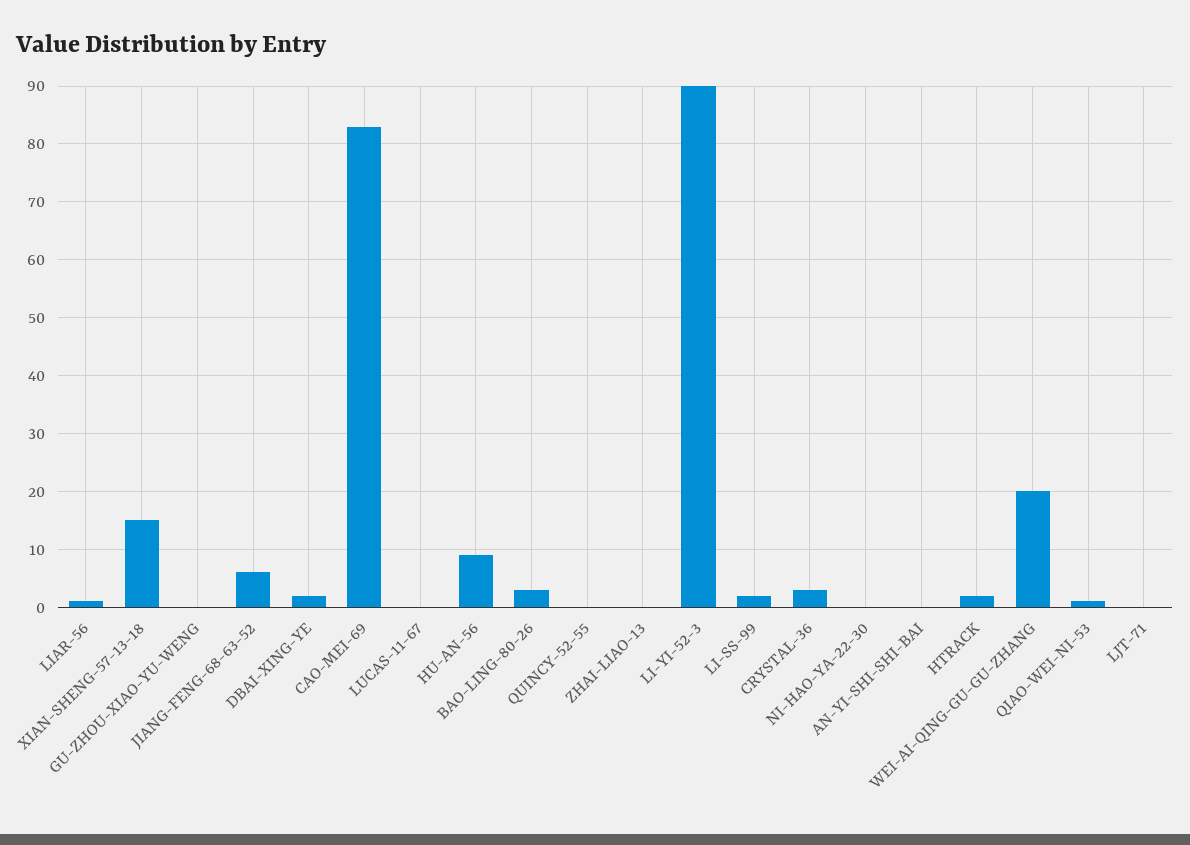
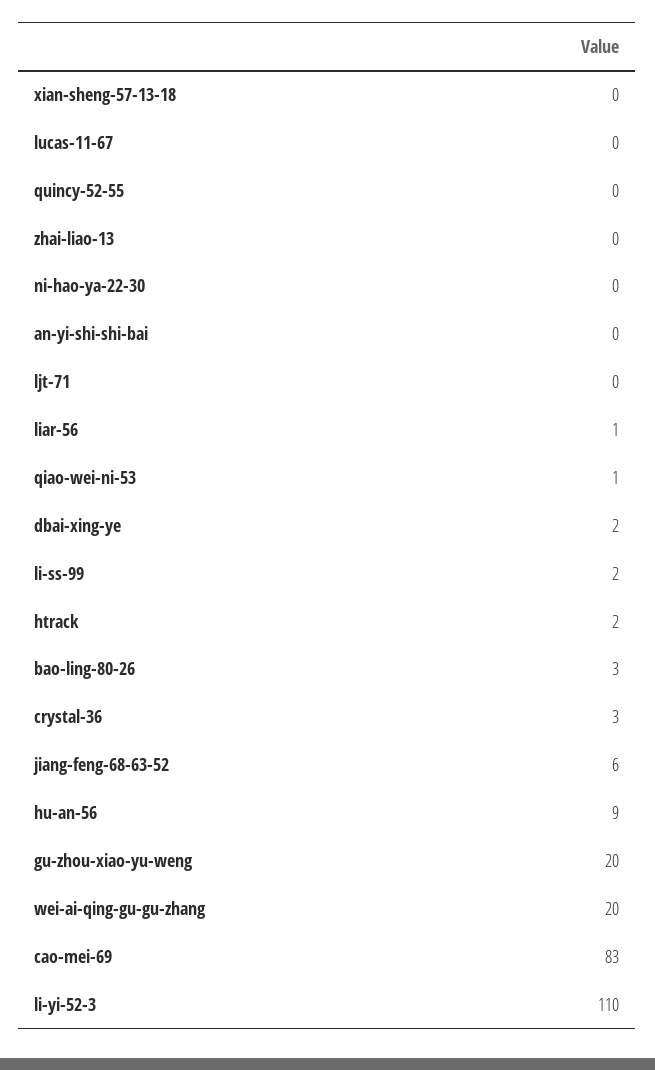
XIAN-SHENG-57-13-18: 15 -> 0
GU-ZHOU-XIAO-YU-WENG: 0 -> 20
LI-YI-52-3: 90 -> 110

